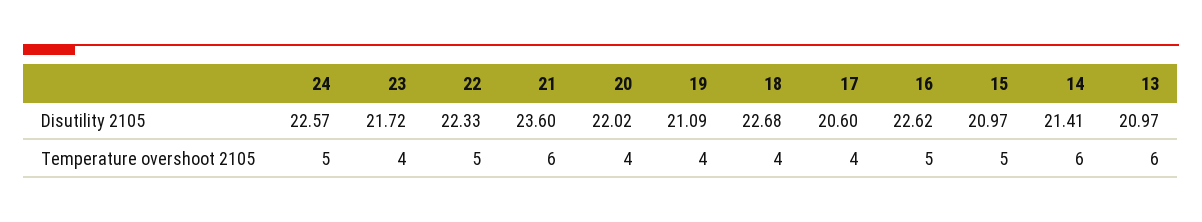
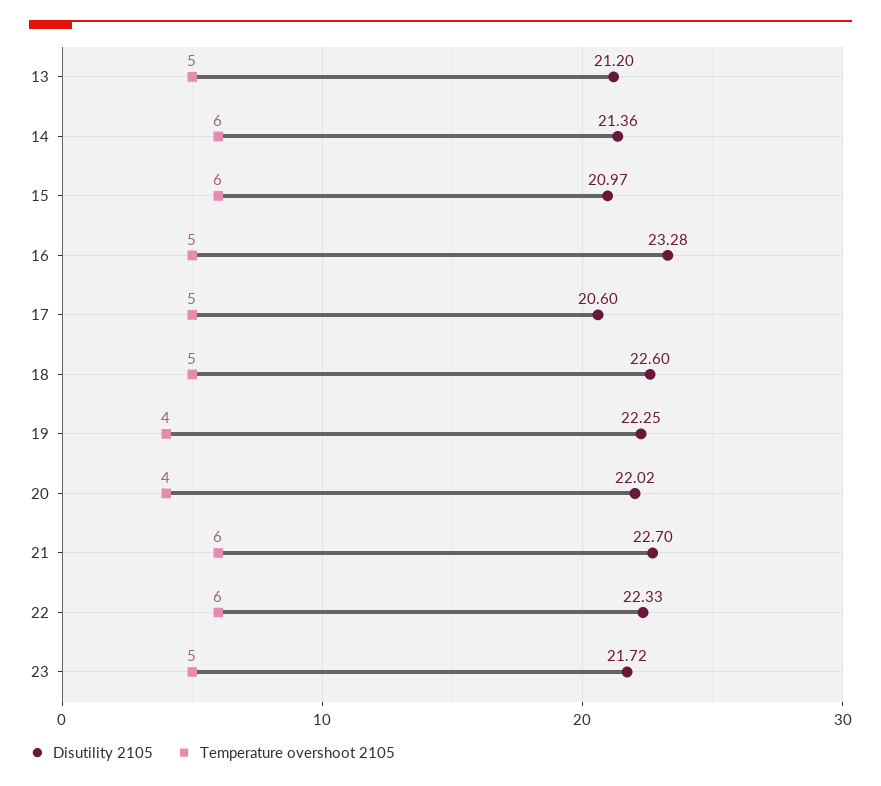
Disutility 2105, 24: 22.57 -> none
Disutility 2105, 21: 23.6 -> 22.7
Disutility 2105, 19: 21.09 -> 22.25
Disutility 2105, 18: 22.68 -> 22.6
Disutility 2105, 16: 22.62 -> 23.28
Disutility 2105, 14: 21.41 -> 21.36
Disutility 2105, 13: 20.97 -> 21.2
Temperature overshoot 2105, 24: 5 -> none
Temperature overshoot 2105, 23: 4 -> 5
Temperature overshoot 2105, 22: 5 -> 6
Temperature overshoot 2105, 18: 4 -> 5
Temperature overshoot 2105, 17: 4 -> 5
Temperature overshoot 2105, 15: 5 -> 6
Temperature overshoot 2105, 13: 6 -> 5

